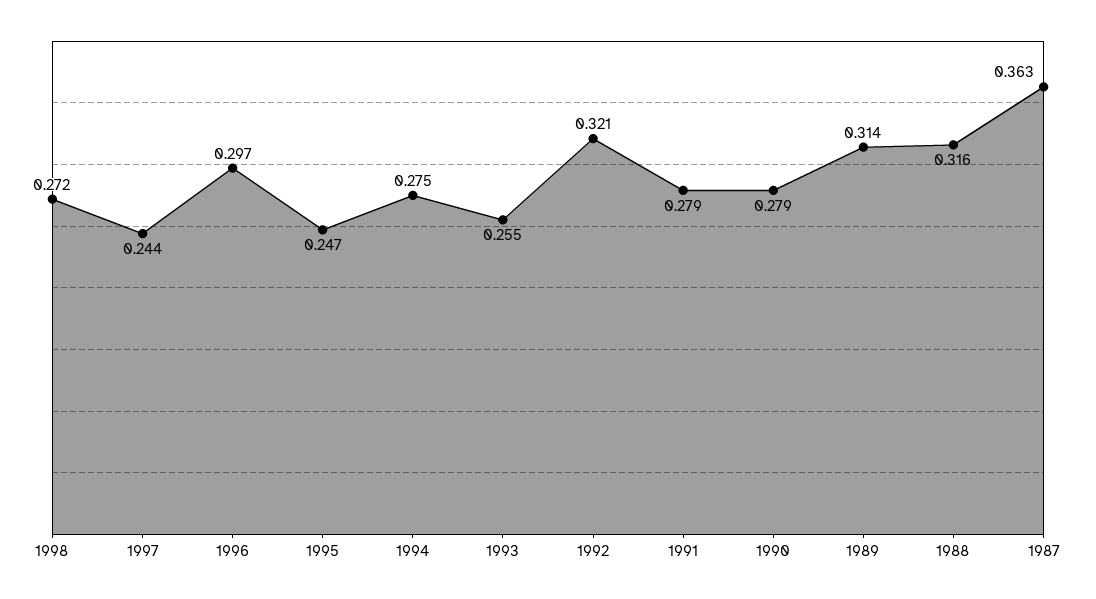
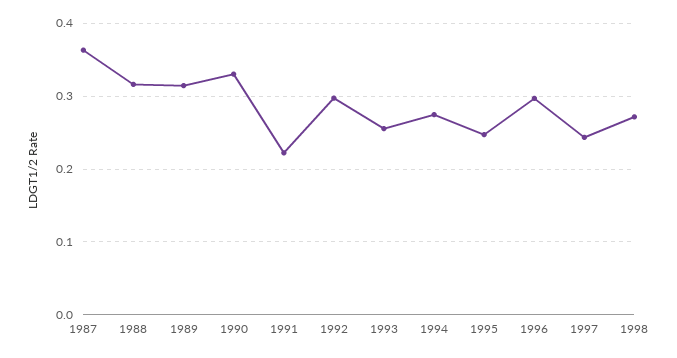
1992: 0.321 -> 0.3
1991: 0.279 -> 0.22
1990: 0.279 -> 0.33

